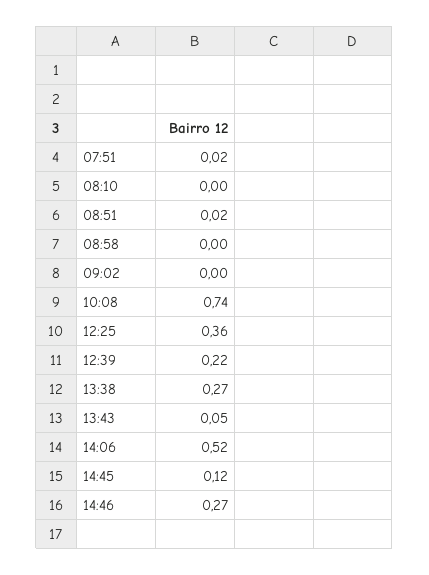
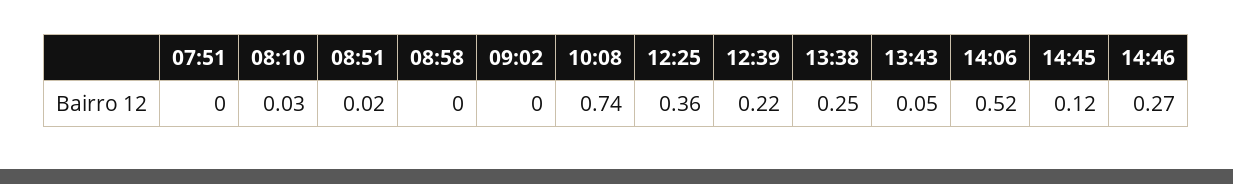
07:51: 0.02 -> 0
08:10: 0 -> 0.03
13:38: 0.27 -> 0.25

